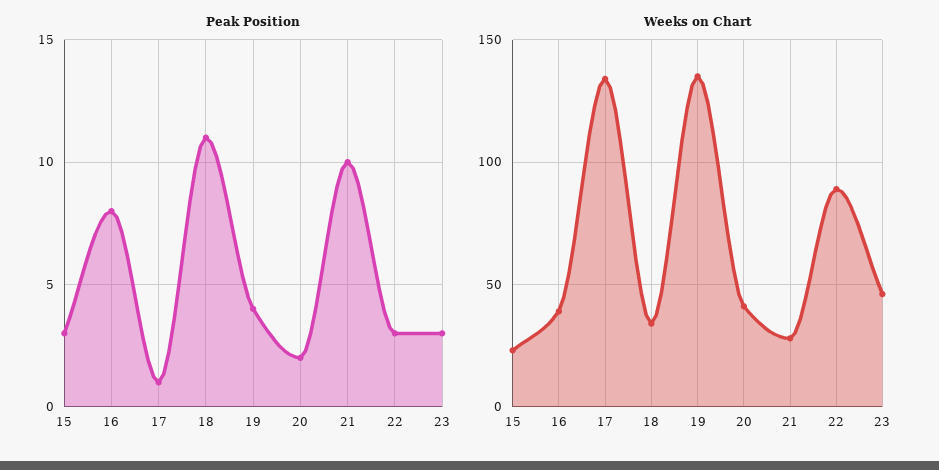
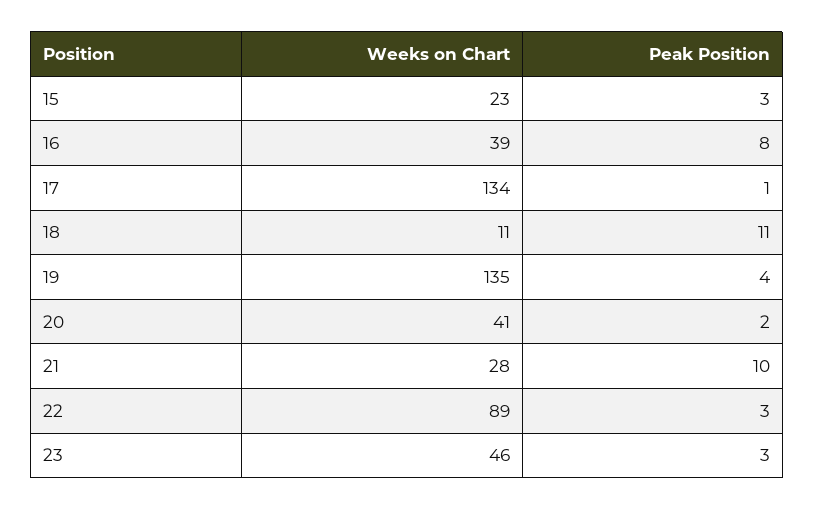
Weeks on Chart, 18: 35 -> 11

